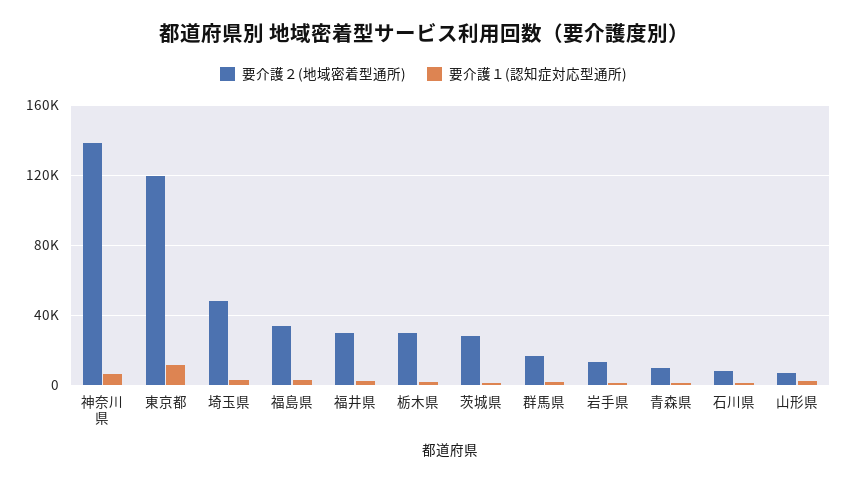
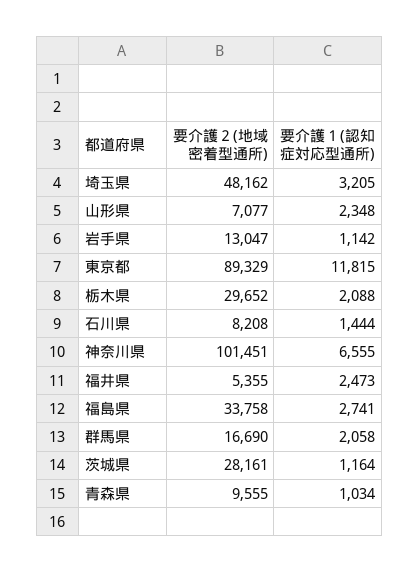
要介護２(地域密着型通所), 神奈川県: 140000 -> 101451
要介護２(地域密着型通所), 東京都: 120000 -> 89329
要介護２(地域密着型通所), 福井県: 30000 -> 5355

